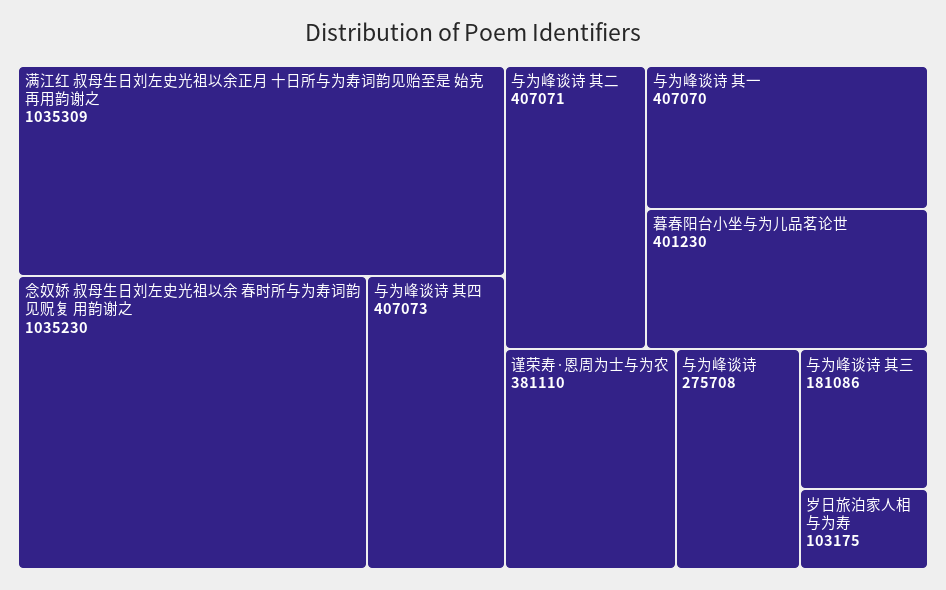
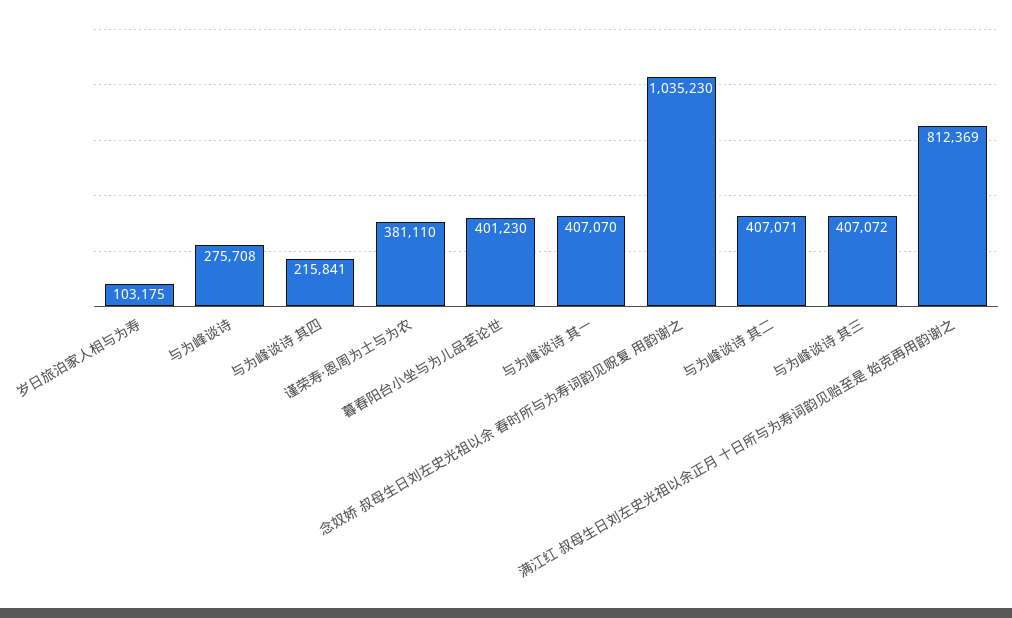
满江红 叔母生日刘左史光祖以余正月 十日所与为寿词韵见贻至是 始克再用韵谢之: 1035309 -> 812369
与为峰谈诗 其四: 407073 -> 215841
与为峰谈诗 其三: 181086 -> 407072

